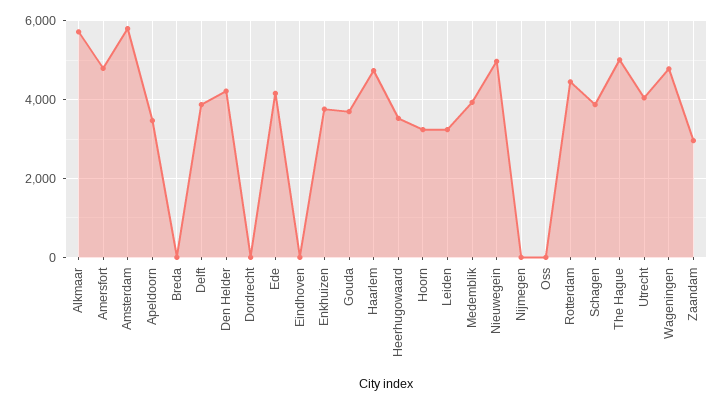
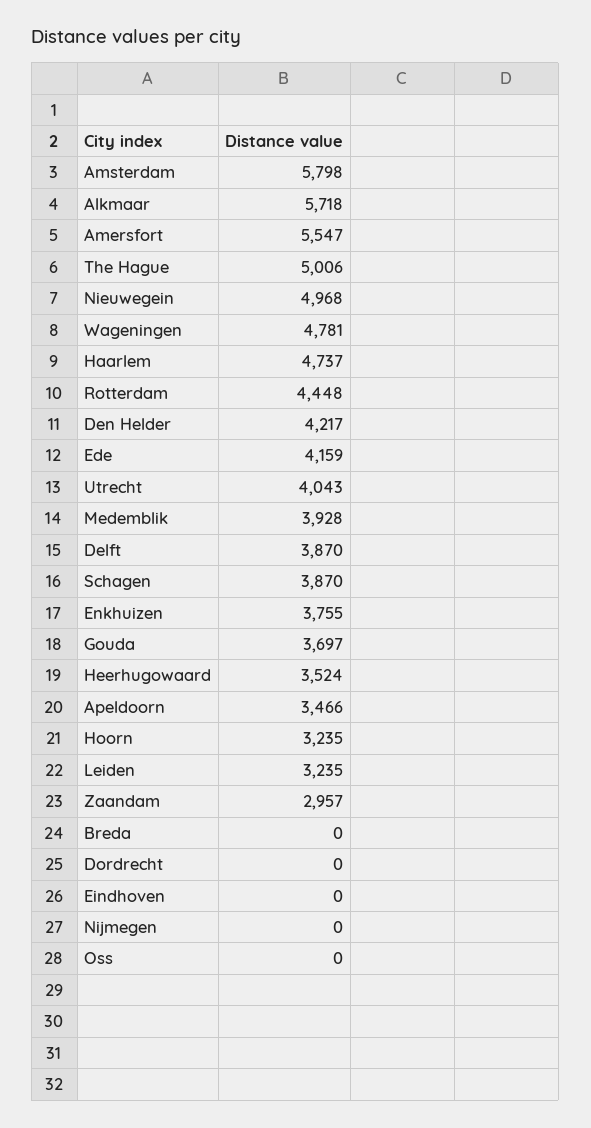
Amersfort: 4800 -> 5547

